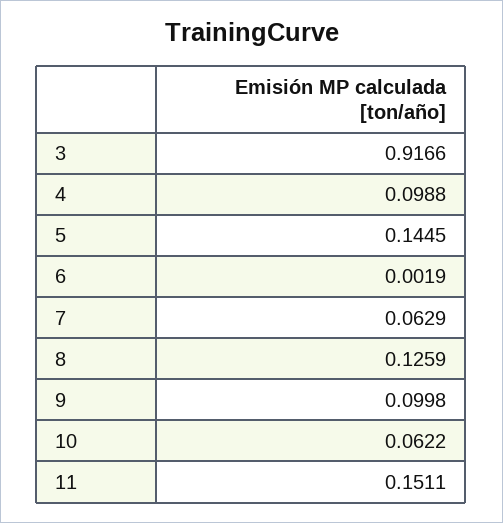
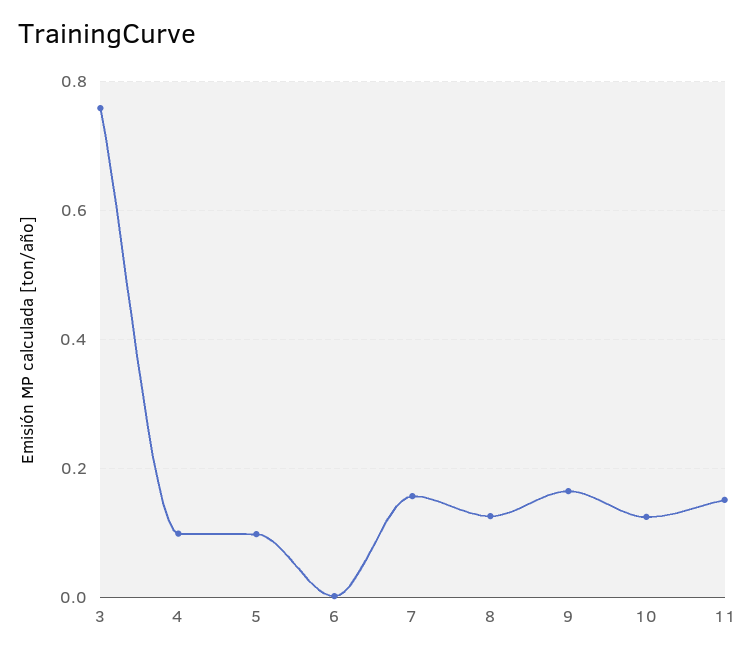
3: 0.9166 -> 0.76
5: 0.1445 -> 0.1
7: 0.0629 -> 0.16
9: 0.0998 -> 0.16
10: 0.0622 -> 0.12

